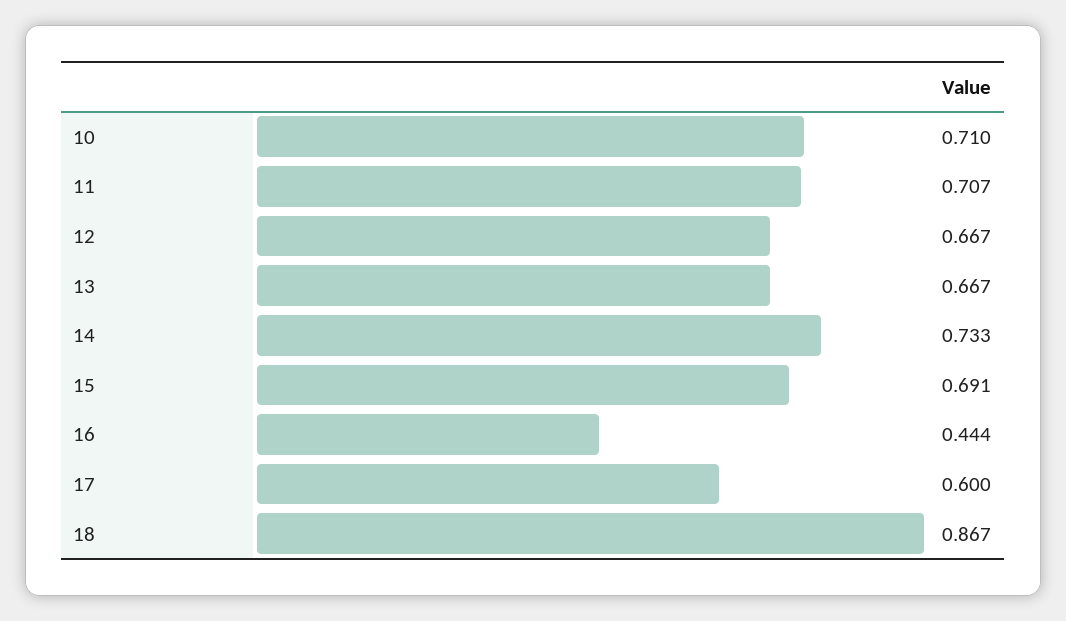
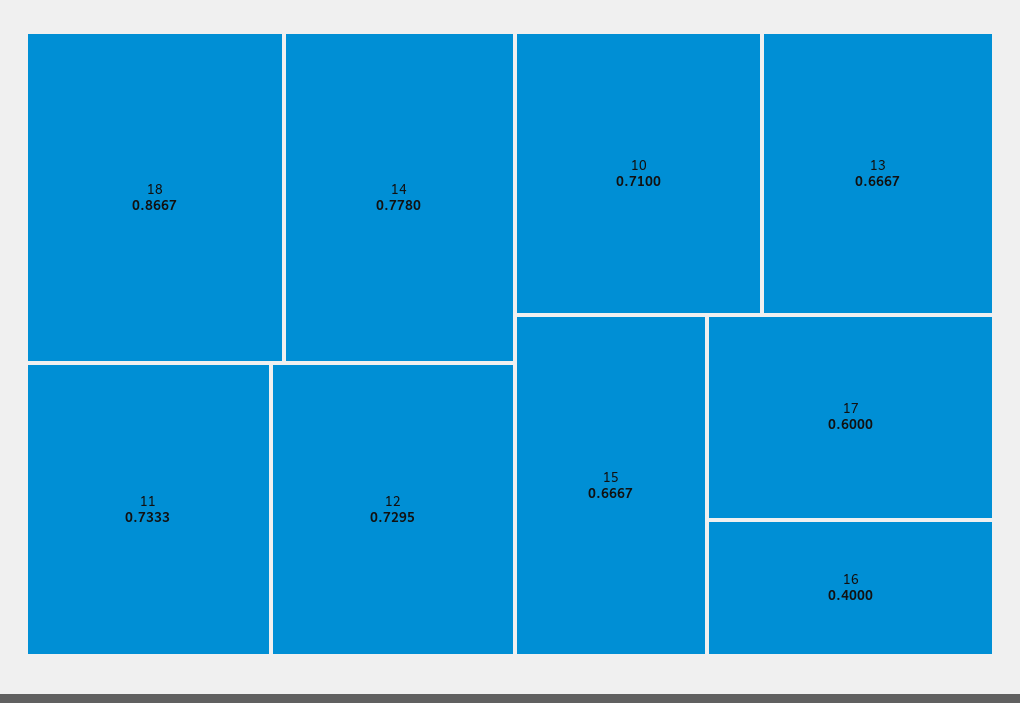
11: 0.707 -> 0.7333
12: 0.667 -> 0.7295
14: 0.733 -> 0.778
15: 0.691 -> 0.6667
16: 0.444 -> 0.4

